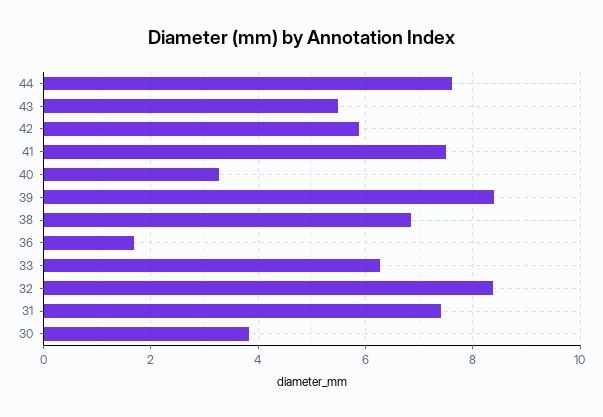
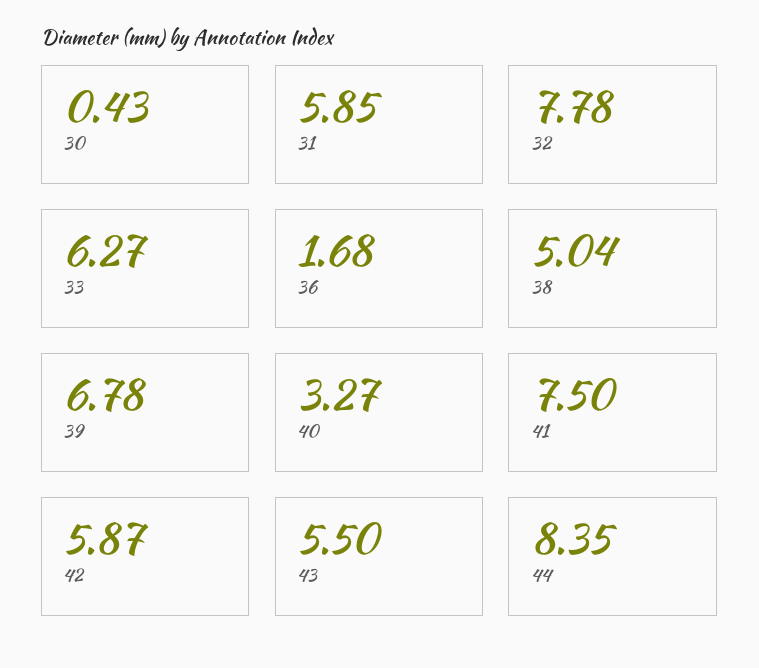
44: 7.6 -> 8.35
39: 8.4 -> 6.78
38: 6.8 -> 5.04
32: 8.4 -> 7.78
31: 7.4 -> 5.85
30: 3.8 -> 0.43

